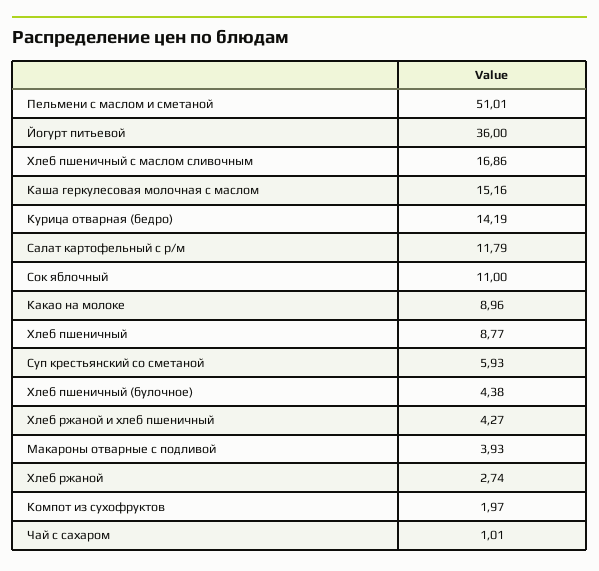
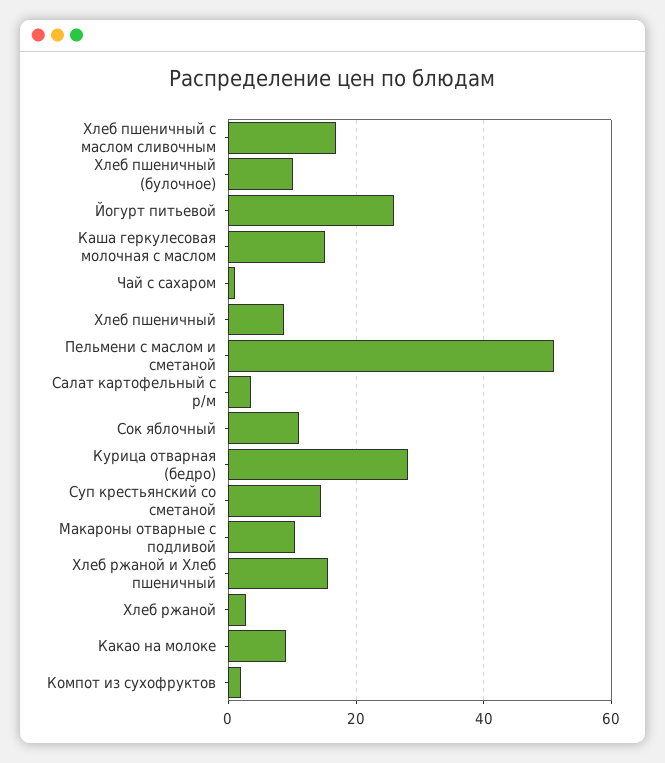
Йогурт питьевой: 36 -> 26
Курица отварная (бедро): 14.19 -> 28
Салат картофельный с р/м: 11.79 -> 4
Суп крестьянский со сметаной: 5.93 -> 14
Хлеб пшеничный (булочное): 4.38 -> 10
Хлеб ржаной и хлеб пшеничный: 4.27 -> 16
Макароны отварные с подливой: 3.93 -> 10

